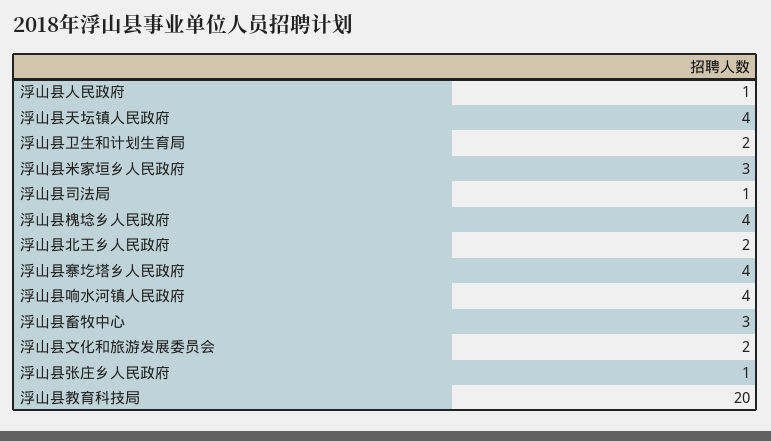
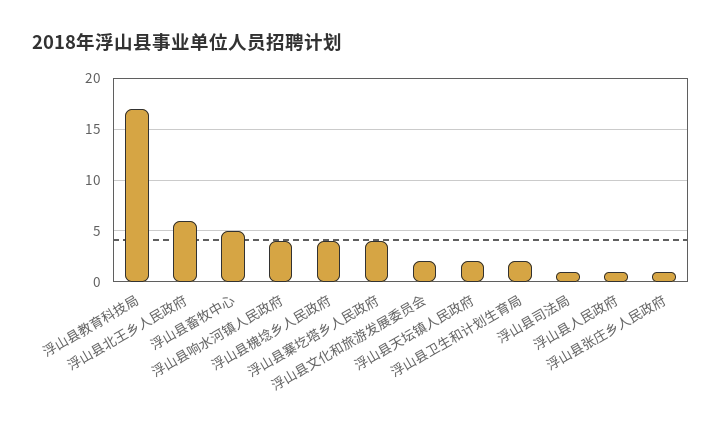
浮山县天坛镇人民政府: 4 -> 2
浮山县米家垣乡人民政府: 3 -> none
浮山县北王乡人民政府: 2 -> 6
浮山县畜牧中心: 3 -> 5
浮山县教育科技局: 20 -> 17

